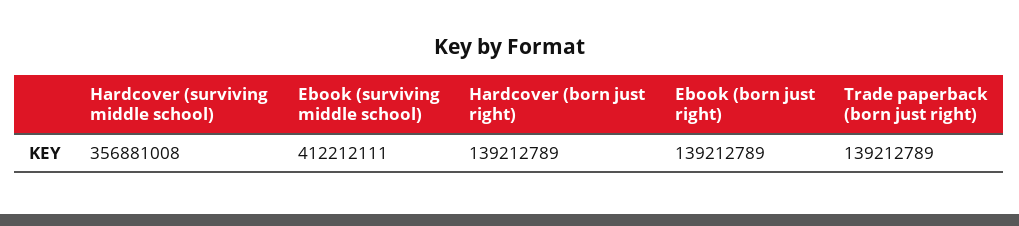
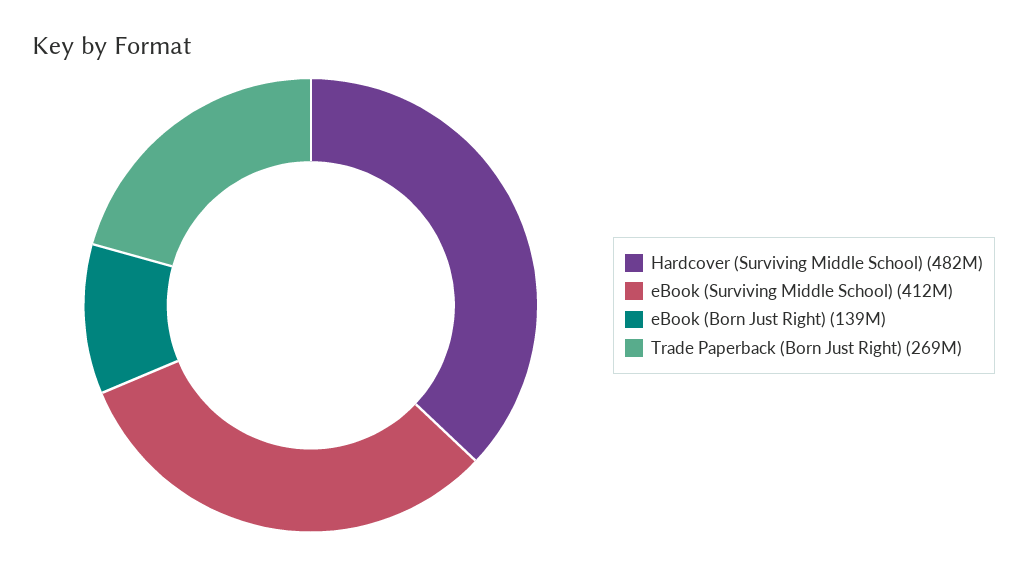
Hardcover (surviving middle school): 356881008 -> 482000000
Hardcover (born just right): 139212789 -> none
Trade paperback (born just right): 139212789 -> 269000000

